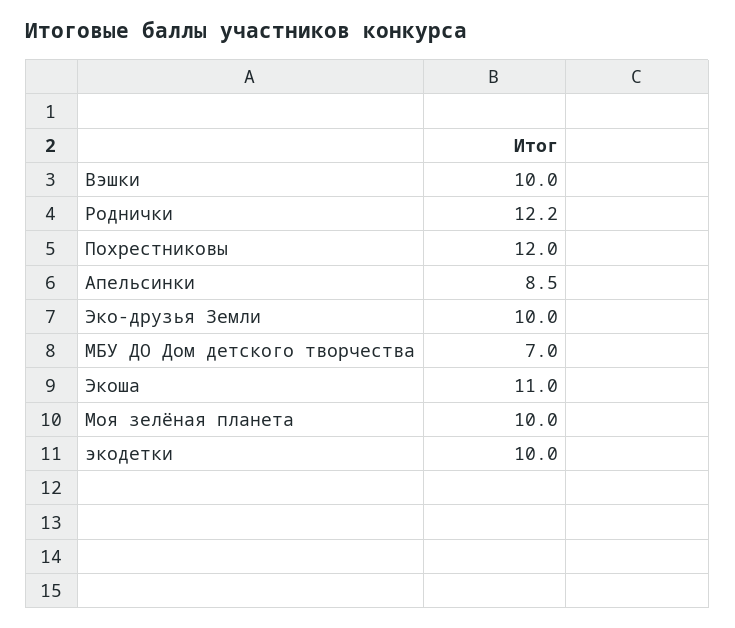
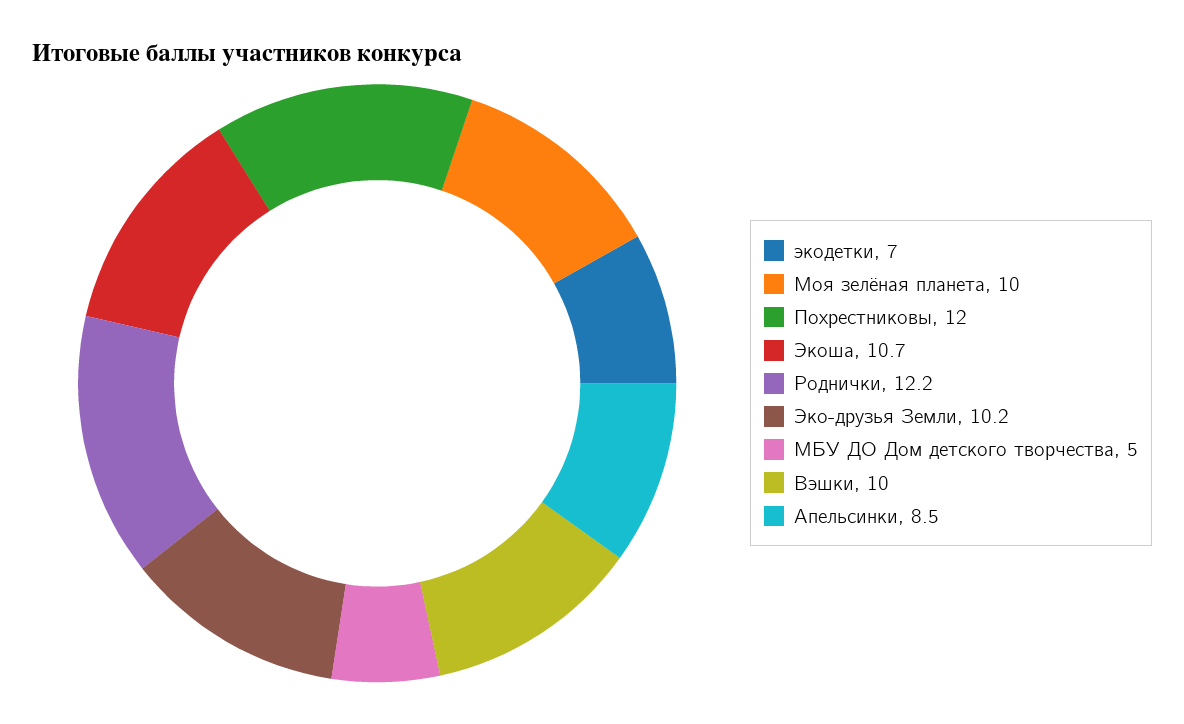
Эко-друзья Земли: 10 -> 10.2
МБУ ДО Дом детского творчества: 7 -> 5
Экоша: 11 -> 10.7
экодетки: 10 -> 7

